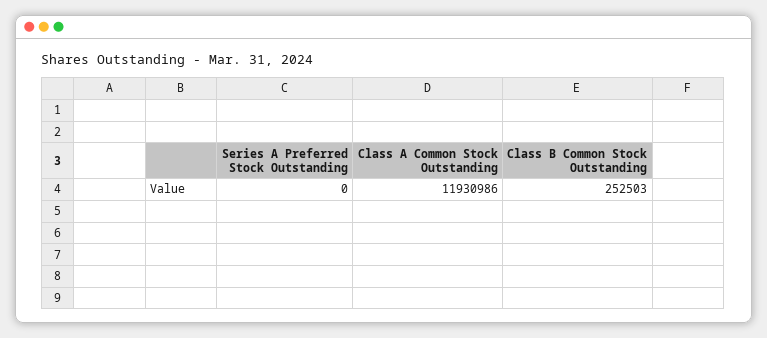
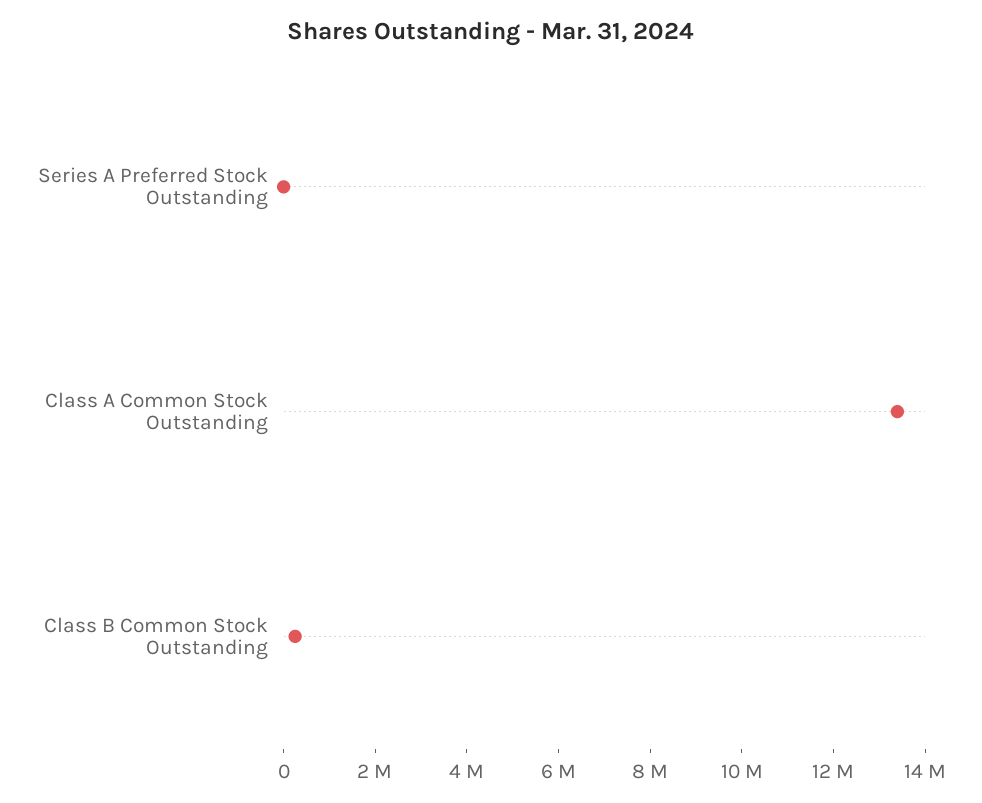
Class A Common Stock Outstanding: 11930986 -> 13500000

